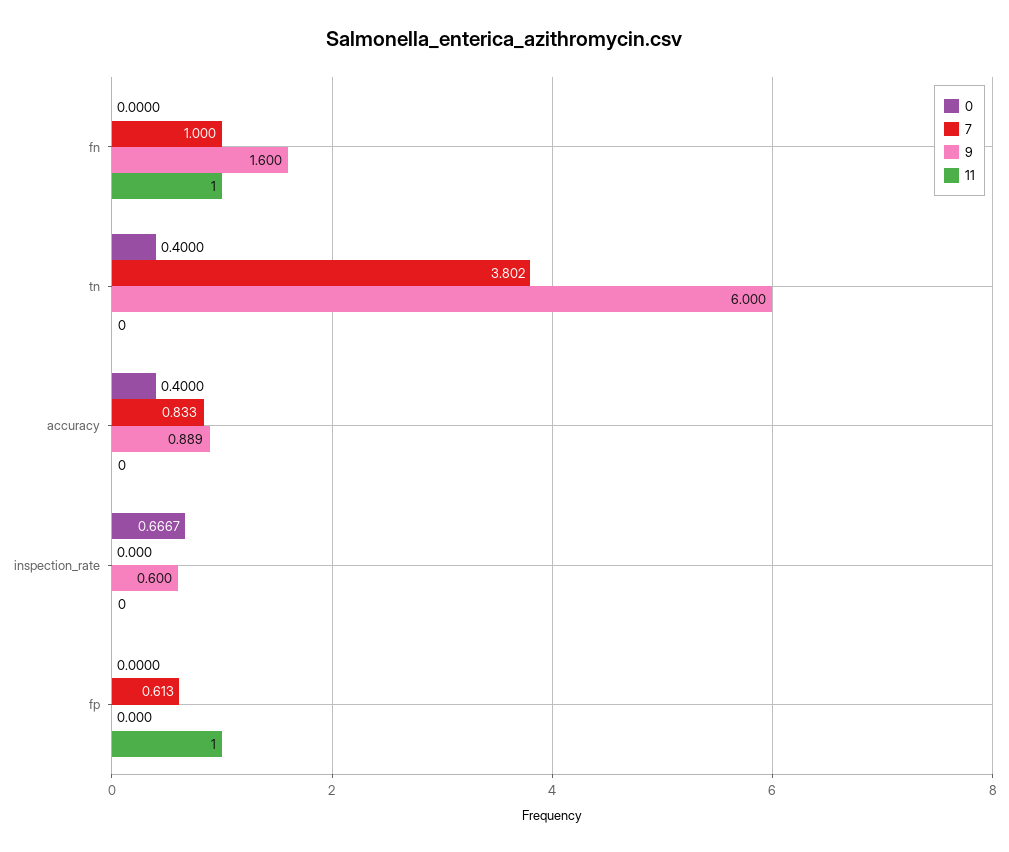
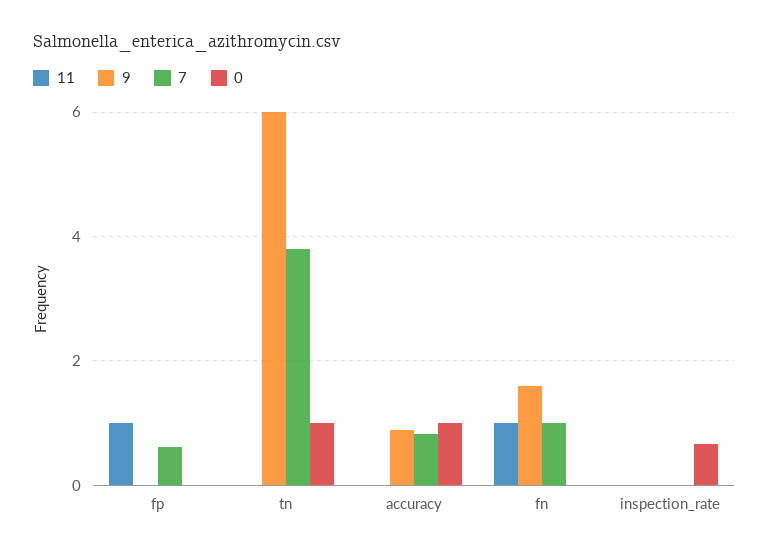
0, tn: 0.4 -> 1
0, accuracy: 0.4 -> 1
9, inspection_rate: 0.6 -> 0

